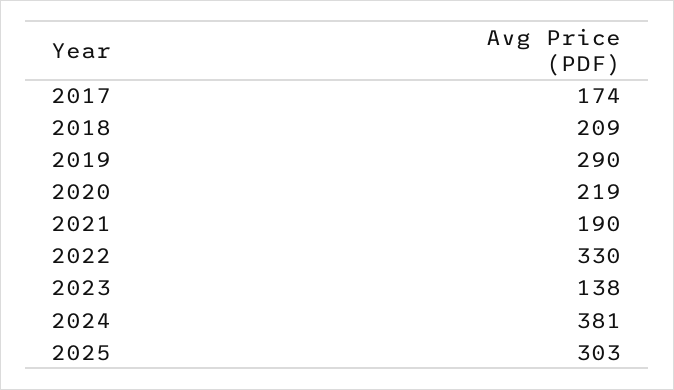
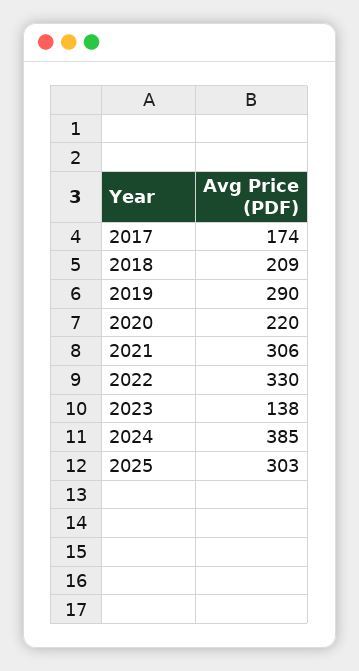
2020: 219 -> 220
2021: 190 -> 306
2024: 381 -> 385

